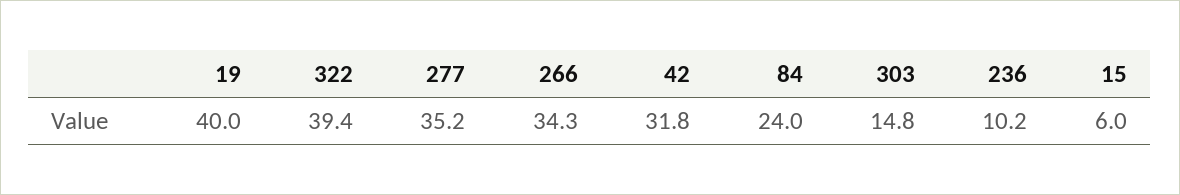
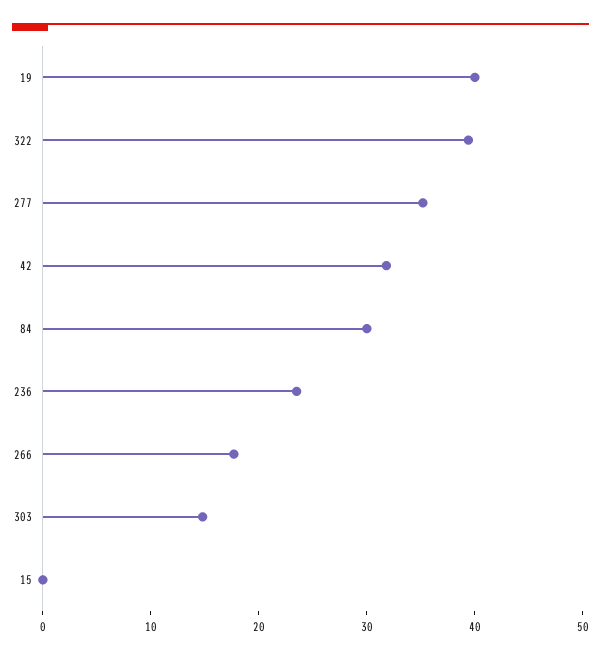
266: 34.3 -> 18
84: 24 -> 30
236: 10.2 -> 24
15: 6 -> 0

